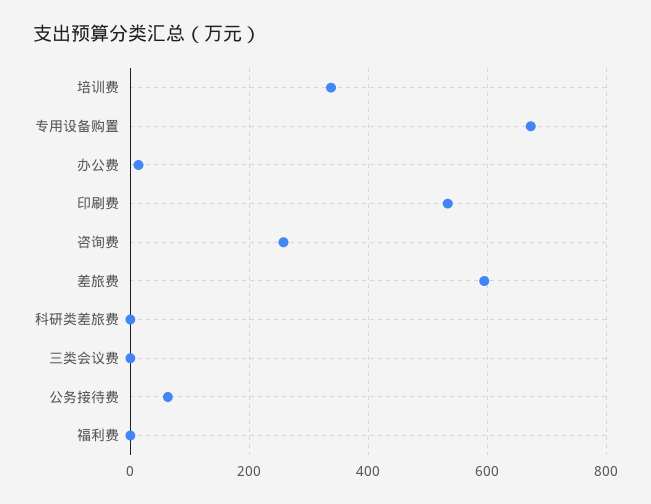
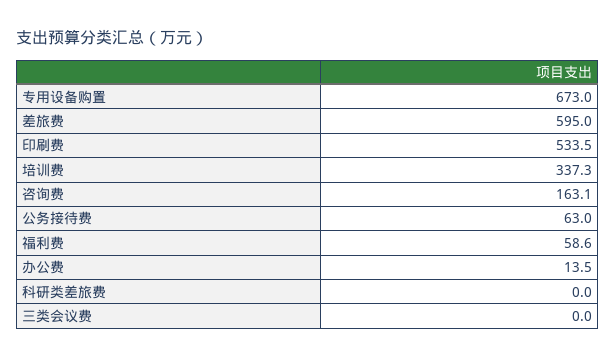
咨询费: 260 -> 163.1
福利费: 0 -> 58.6

